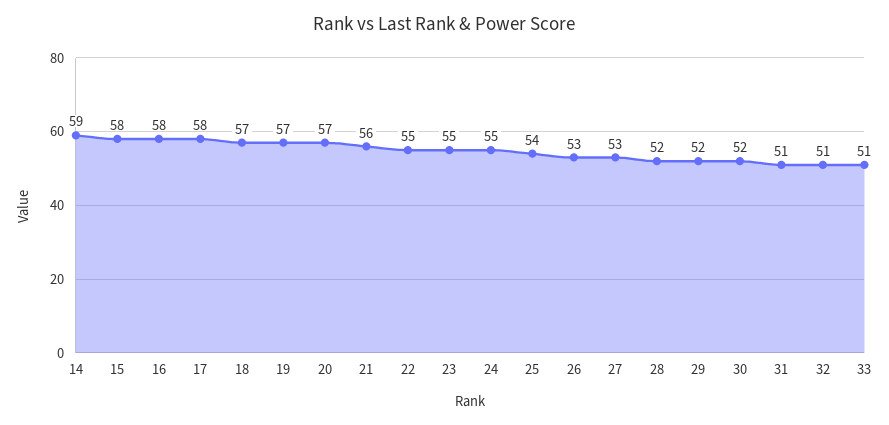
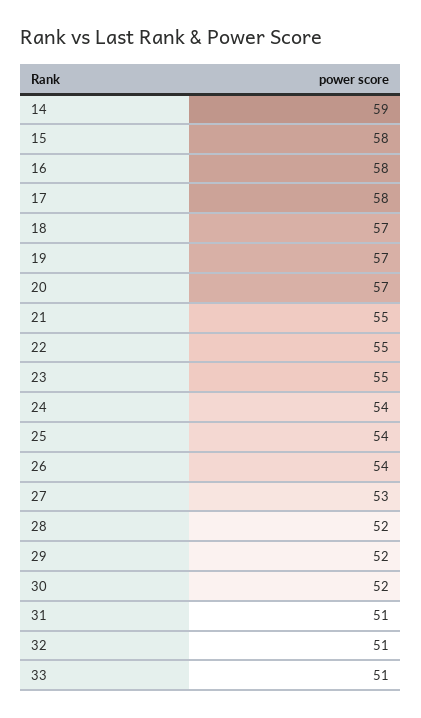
21: 56 -> 55
24: 55 -> 54
26: 53 -> 54

